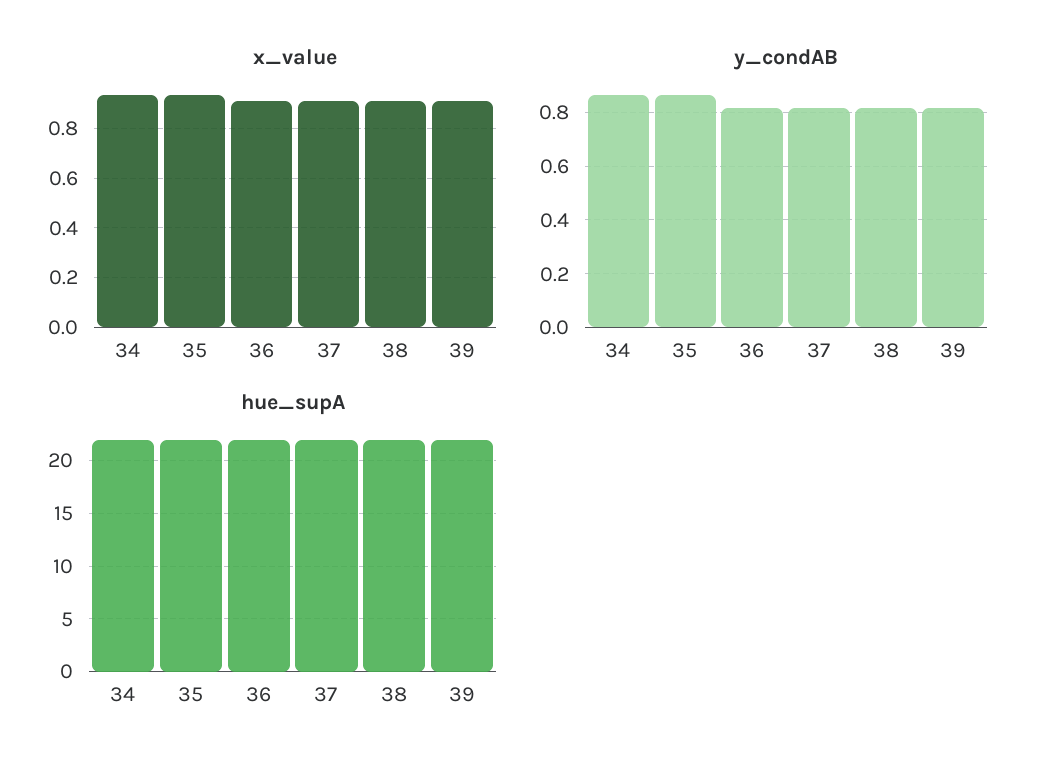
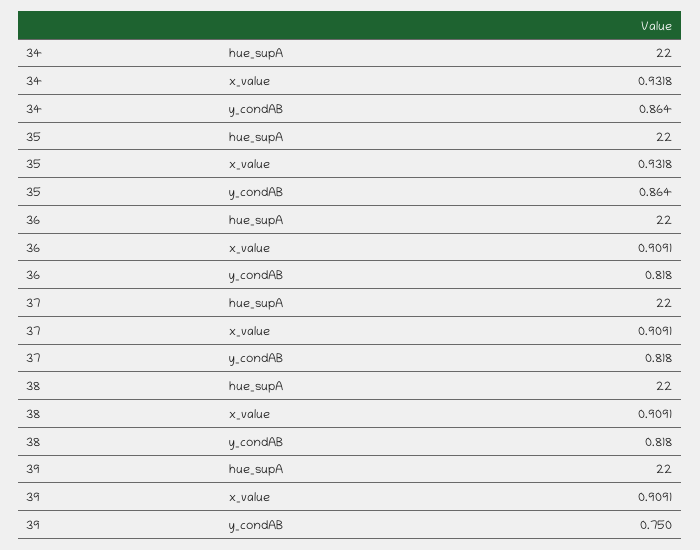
y_condAB, 39: 0.825 -> 0.75

